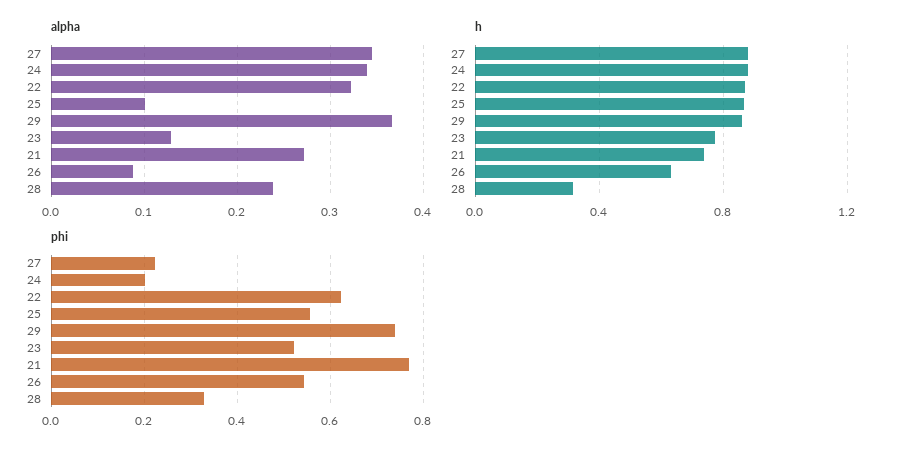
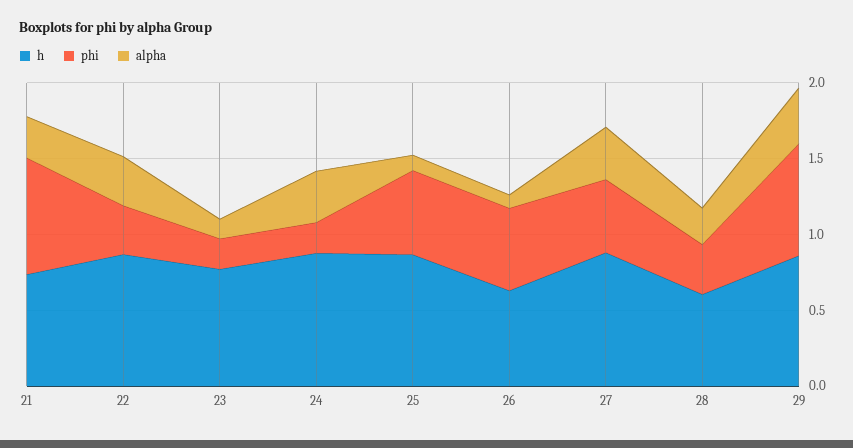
h, 28: 0.3 -> 0.6
phi, 27: 0.22 -> 0.5
phi, 22: 0.62 -> 0.3
phi, 23: 0.52 -> 0.2

